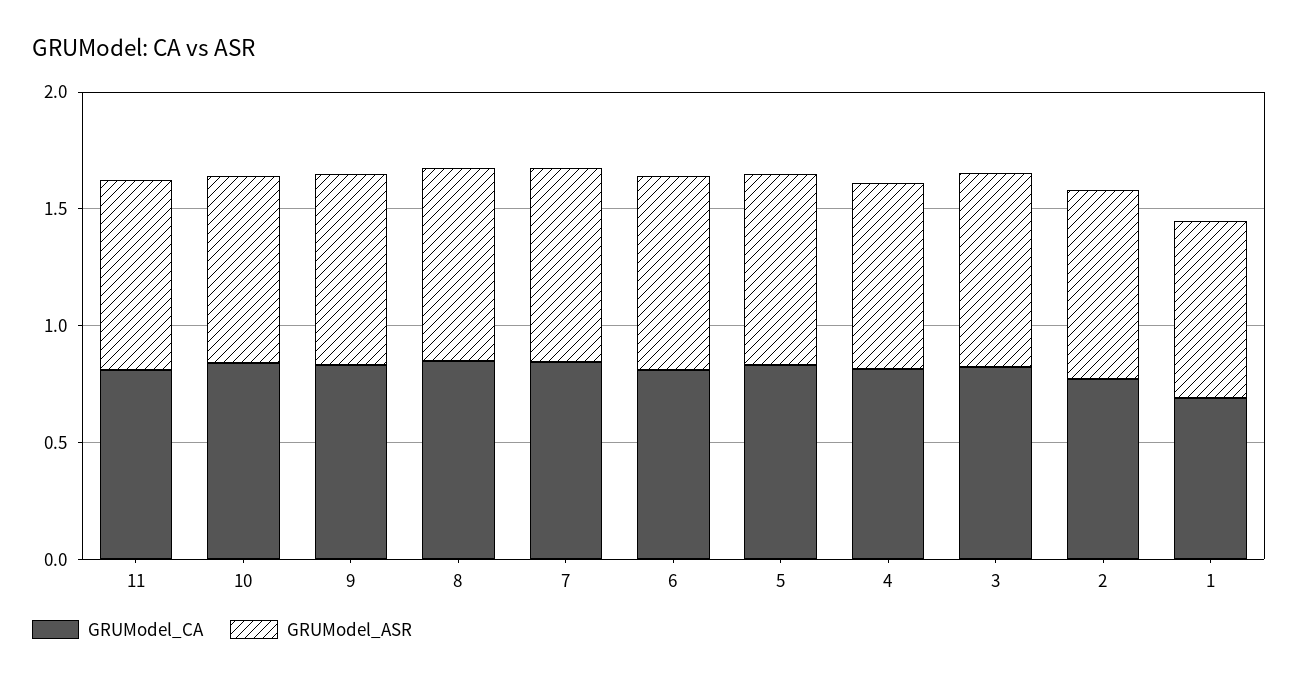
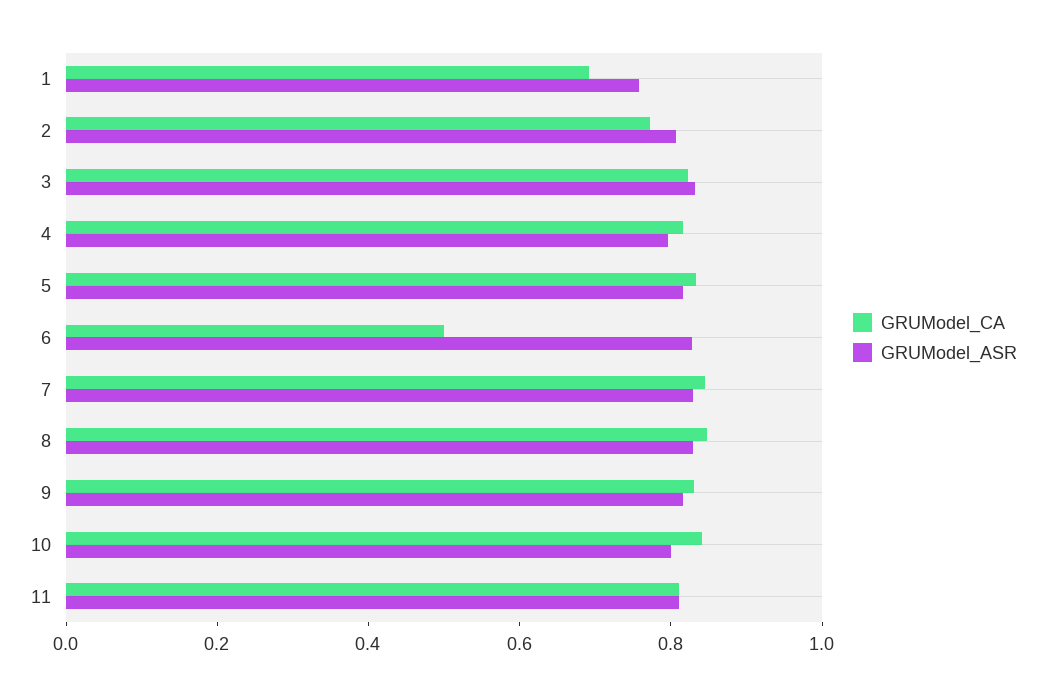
GRUModel_CA, 6: 0.8 -> 0.5

